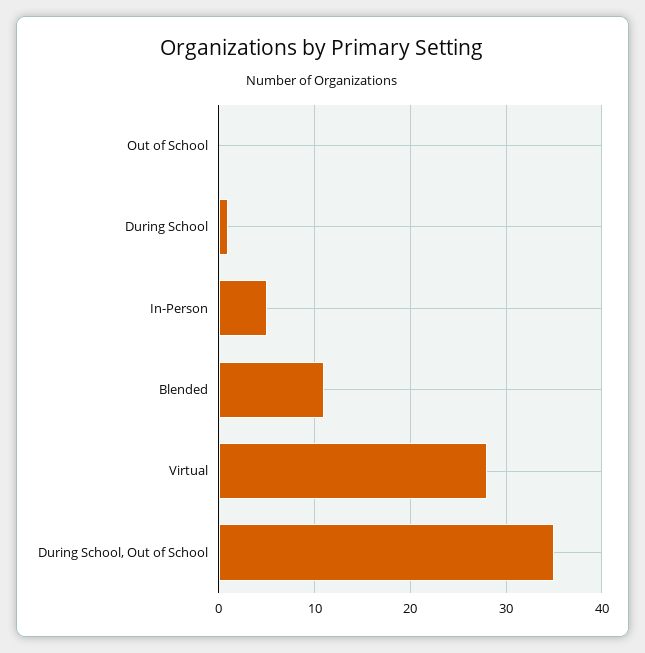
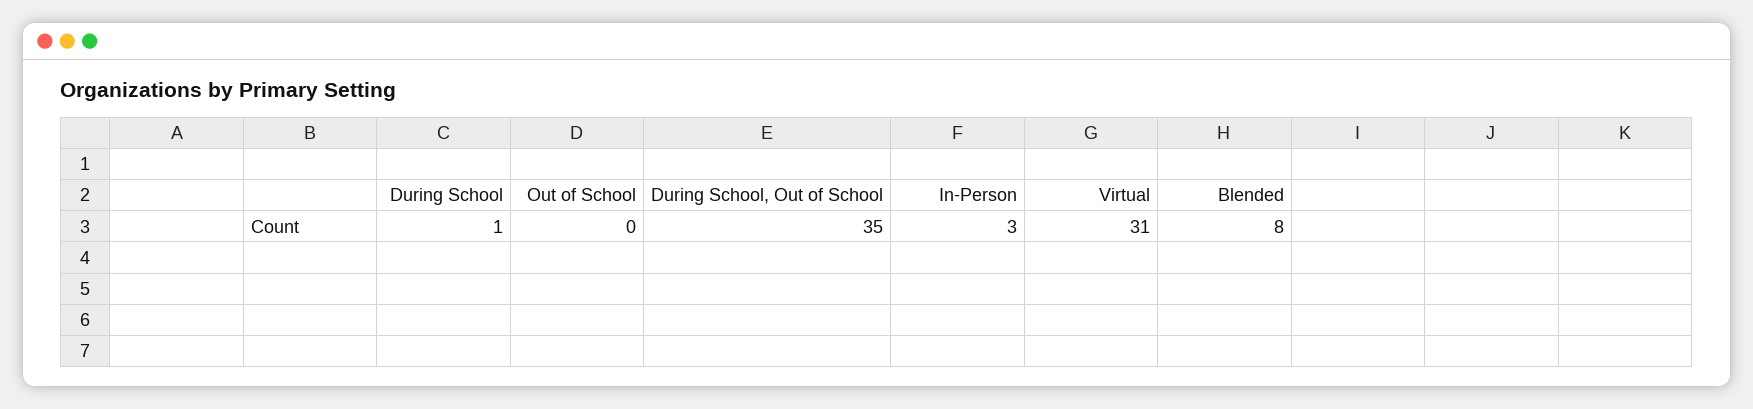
In-Person: 5 -> 3
Blended: 11 -> 8
Virtual: 28 -> 31

